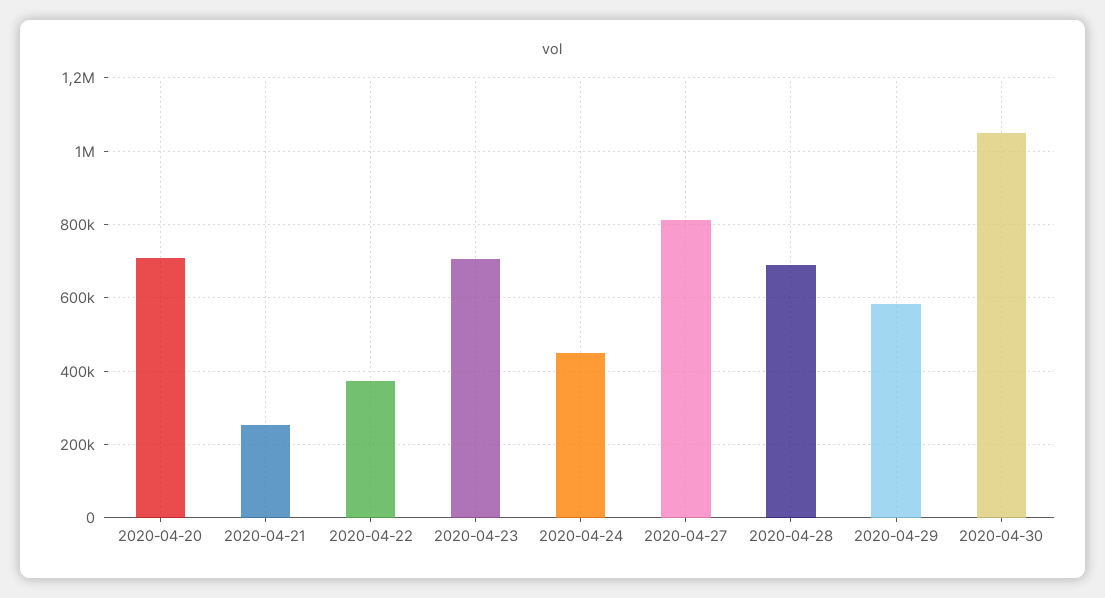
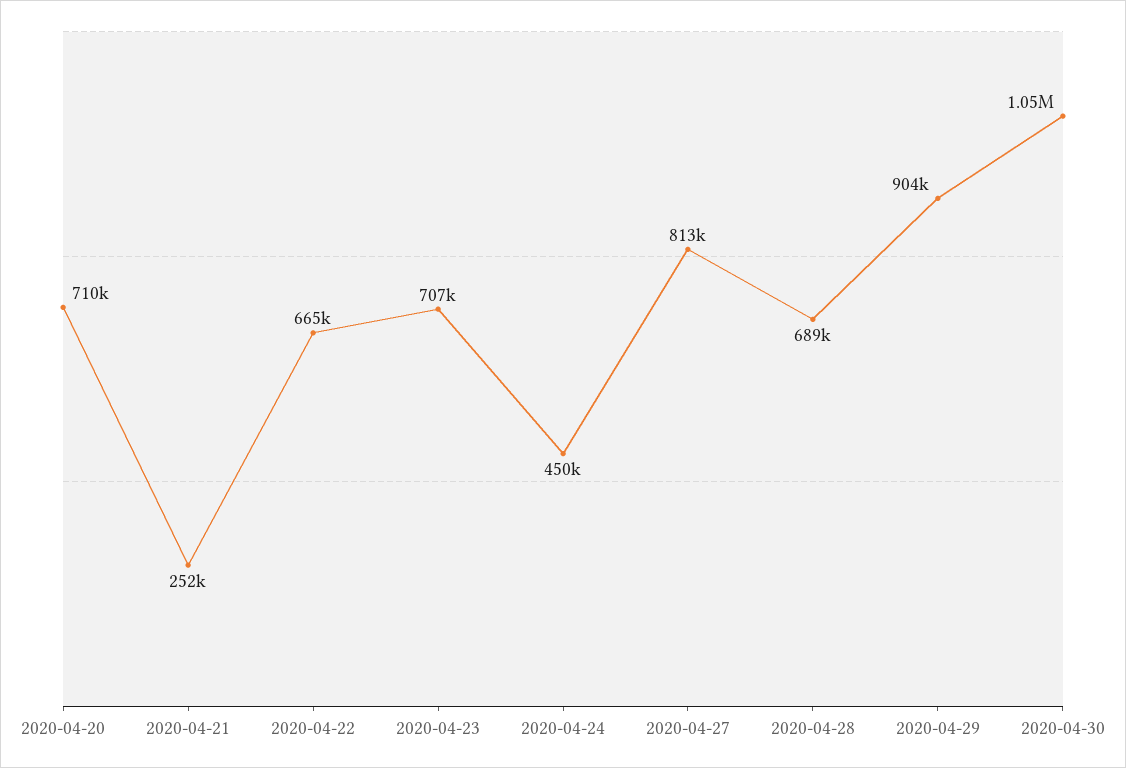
2020-04-22: 380000 -> 665000
2020-04-29: 580000 -> 904000

